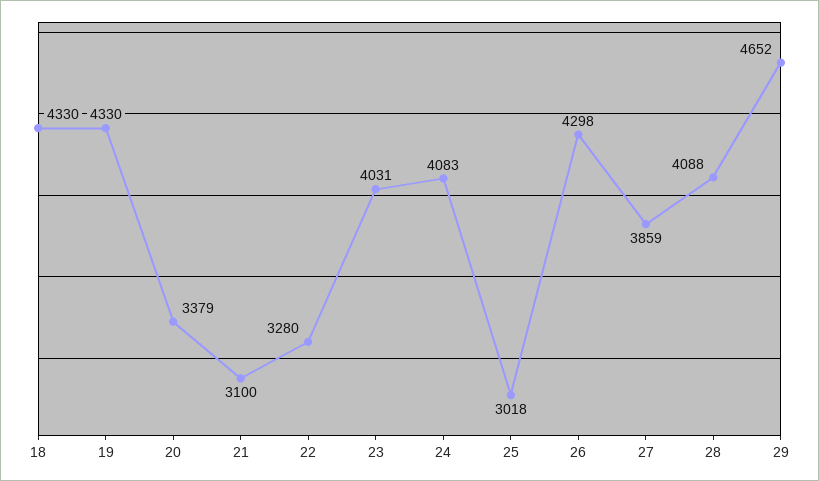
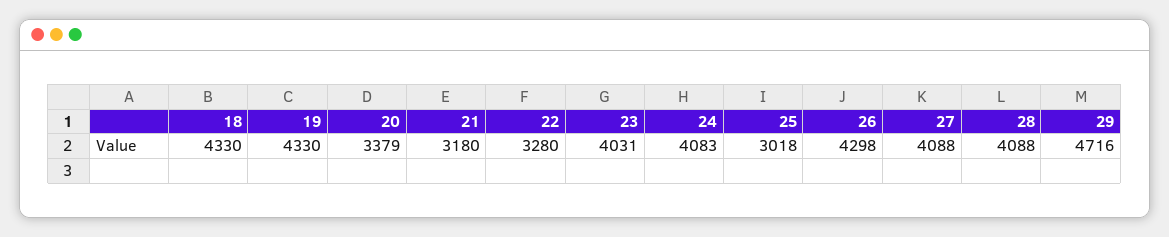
21: 3100 -> 3180
27: 3859 -> 4088
29: 4652 -> 4716

